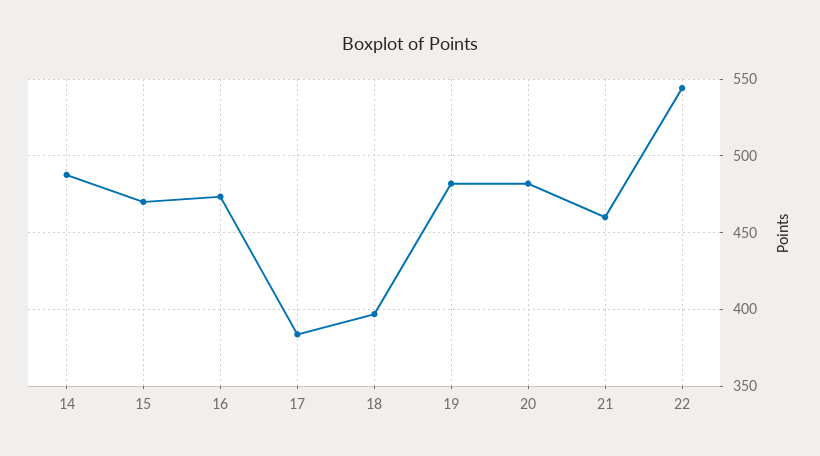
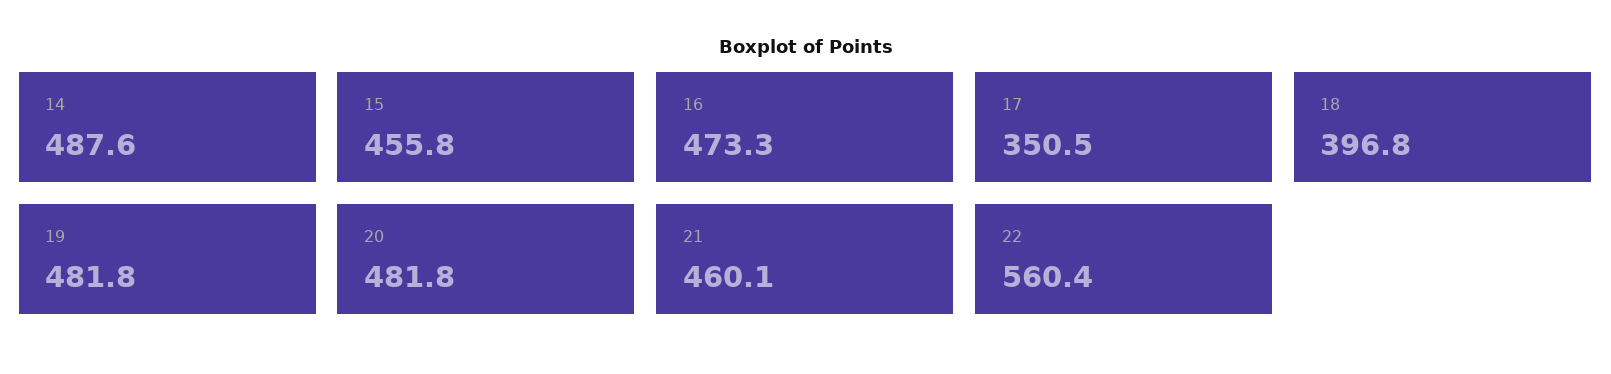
15: 470 -> 455.8
17: 385 -> 350.5
22: 545 -> 560.4

